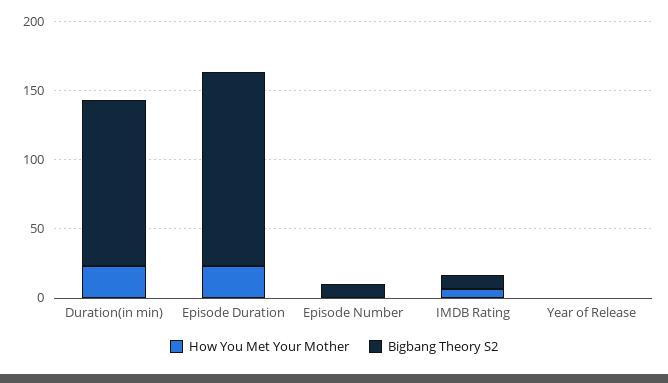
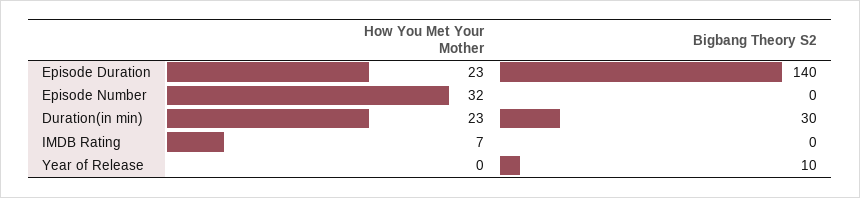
Bigbang Theory S2, Duration(in min): 120 -> 30
How You Met Your Mother, Episode Number: 0 -> 32
Bigbang Theory S2, Episode Number: 10 -> 0
Bigbang Theory S2, IMDB Rating: 10 -> 0
Bigbang Theory S2, Year of Release: 0 -> 10

